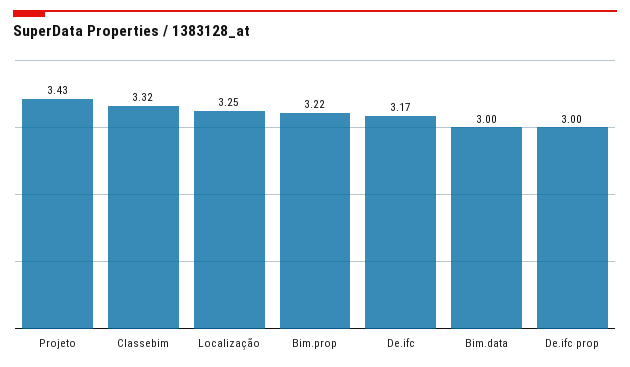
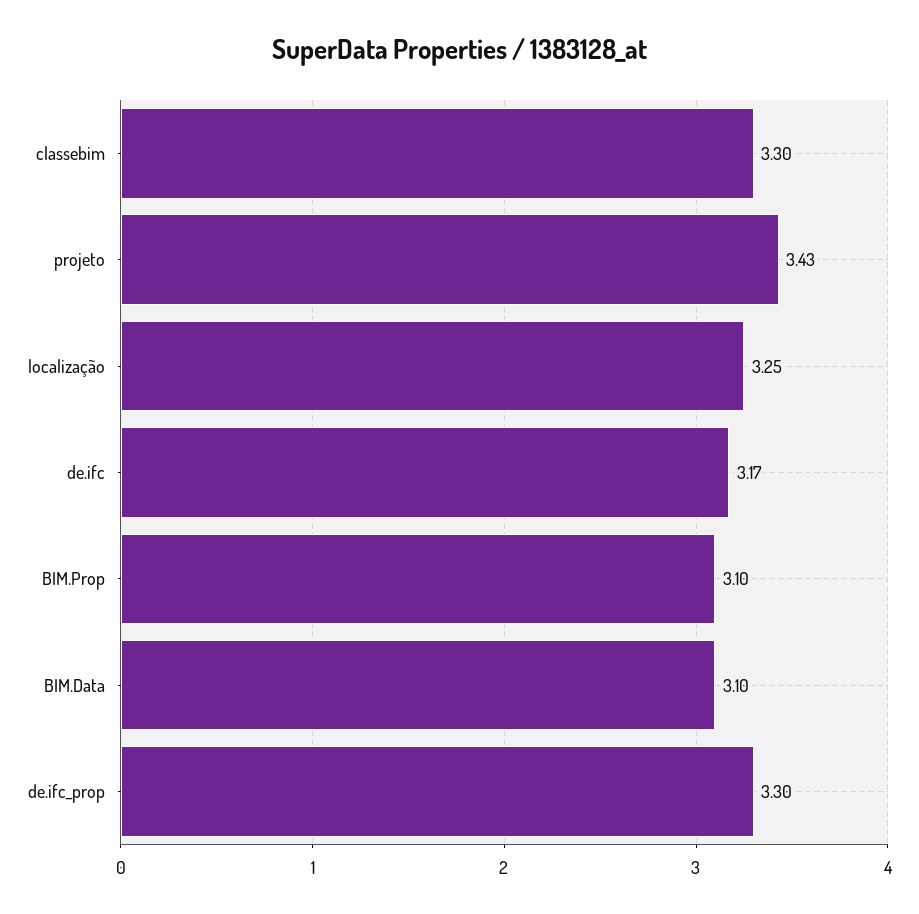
Classebim: 3.32 -> 3.3
Bim.prop: 3.22 -> 3.1
Bim.data: 3 -> 3.1
De.ifc prop: 3 -> 3.3

